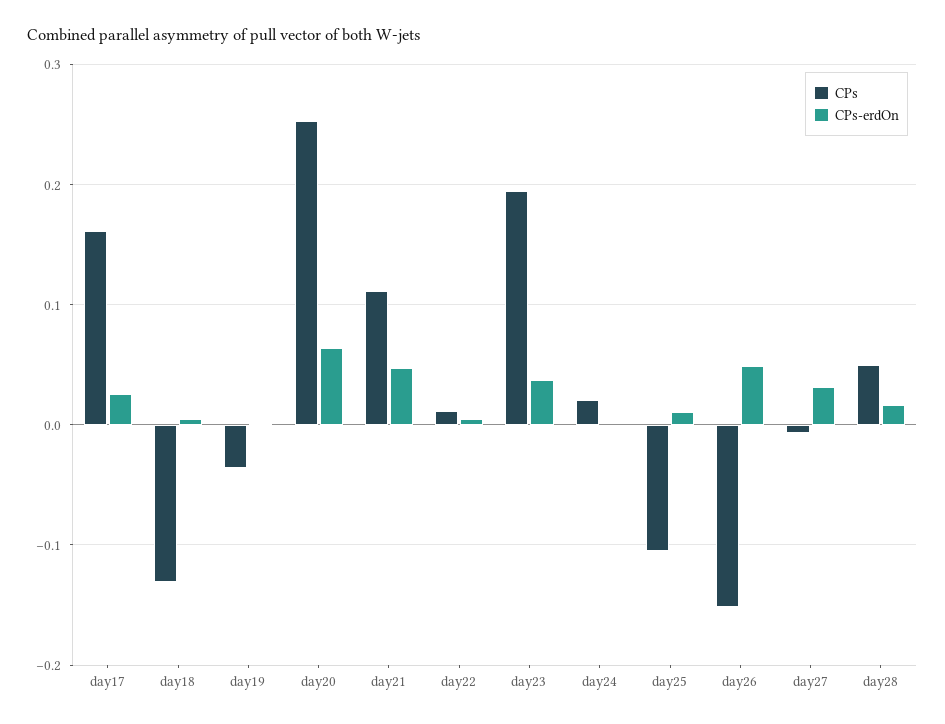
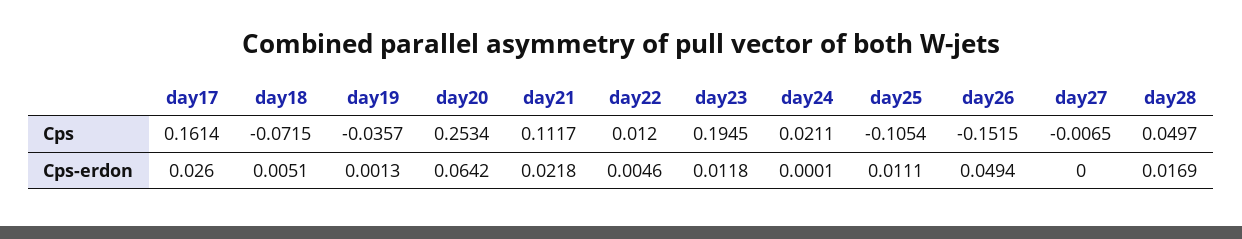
CPs, day18: -0.13 -> -0.0715
CPs-erdOn, day21: 0.05 -> 0.0218
CPs-erdOn, day23: 0.04 -> 0.0118
CPs-erdOn, day27: 0.03 -> 0

